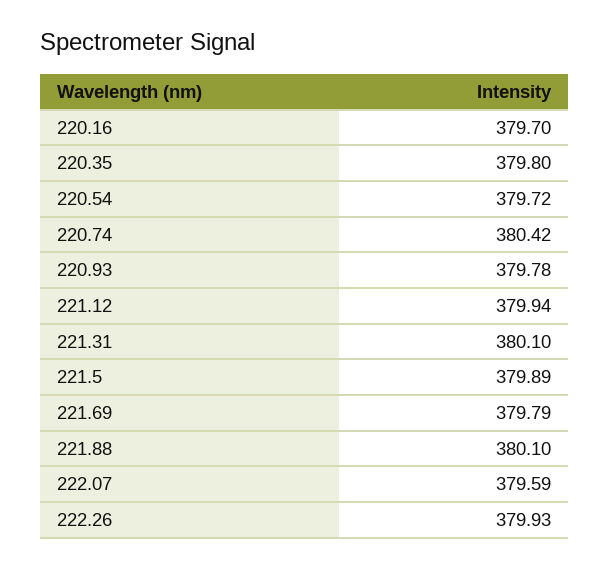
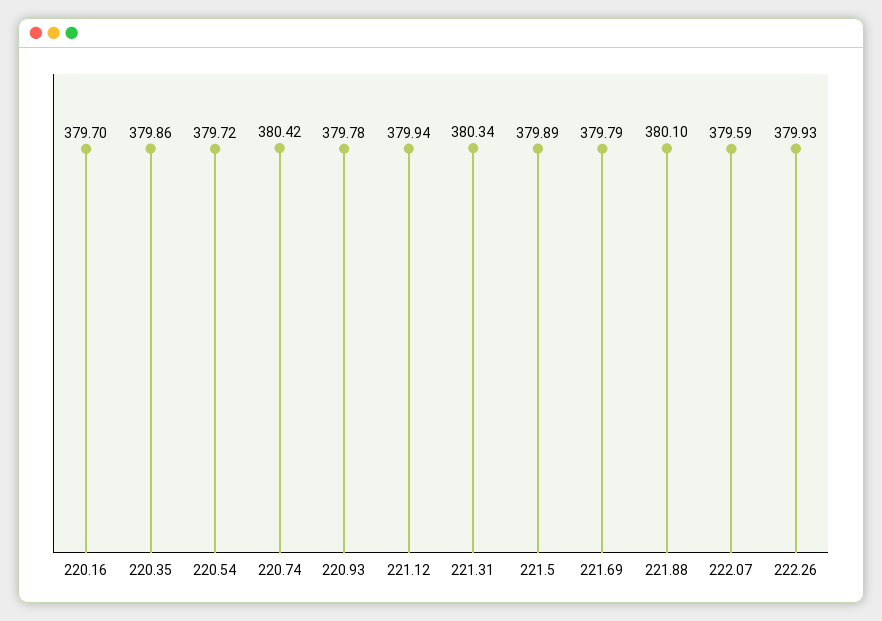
220.35: 379.8 -> 379.86
221.31: 380.1 -> 380.34

